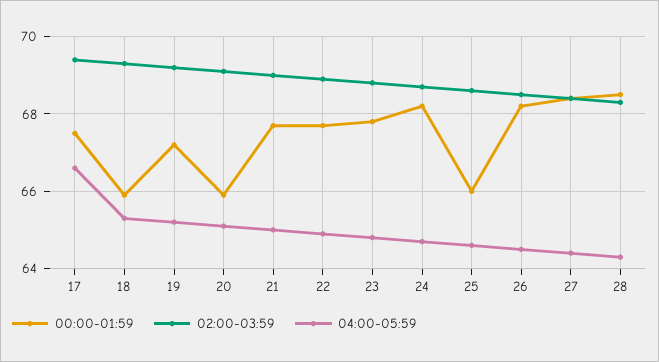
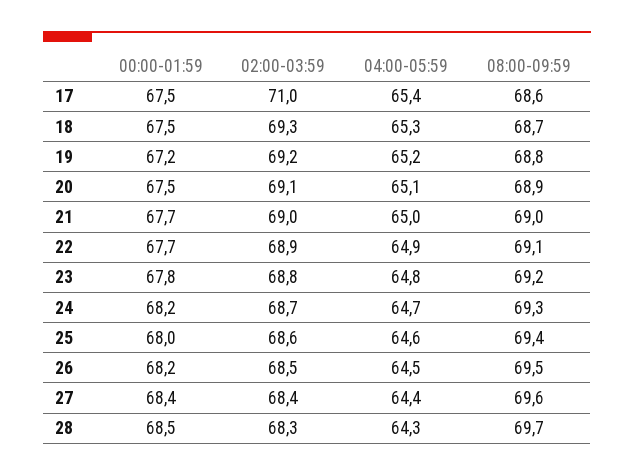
02:00-03:59, 17: 69.5 -> 71
04:00-05:59, 17: 66.5 -> 65.4
00:00-01:59, 18: 66 -> 67.5
00:00-01:59, 20: 66 -> 67.5
00:00-01:59, 25: 66 -> 68
08:00-09:59, 17: none -> 68.6
08:00-09:59, 18: none -> 68.7
08:00-09:59, 19: none -> 68.8
08:00-09:59, 20: none -> 68.9
08:00-09:59, 21: none -> 69
08:00-09:59, 22: none -> 69.1
08:00-09:59, 23: none -> 69.2
08:00-09:59, 24: none -> 69.3
08:00-09:59, 25: none -> 69.4
08:00-09:59, 26: none -> 69.5
08:00-09:59, 27: none -> 69.6
08:00-09:59, 28: none -> 69.7

